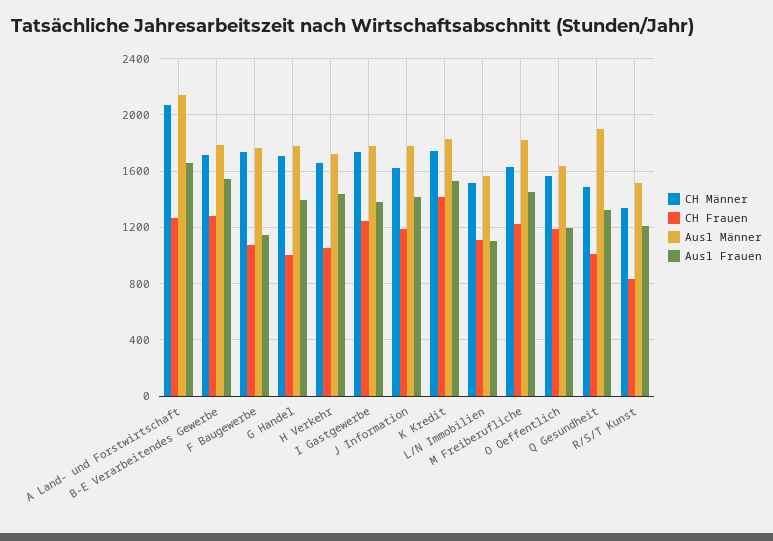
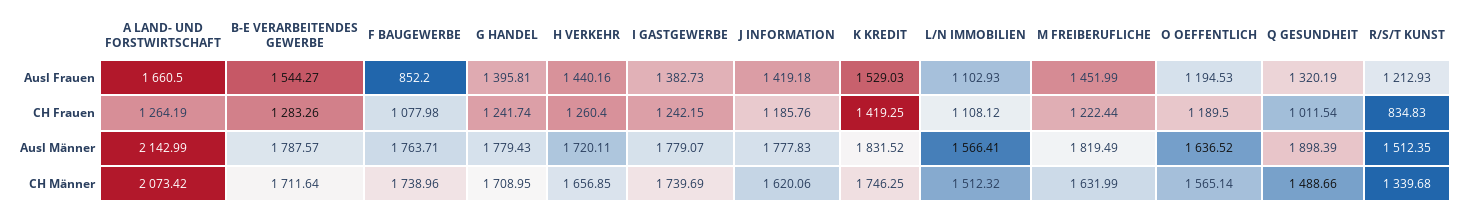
Ausl Frauen, F Baugewerbe: 1150 -> 852.2
CH Frauen, G Handel: 1000 -> 1241.74
CH Frauen, H Verkehr: 1050 -> 1260.4

